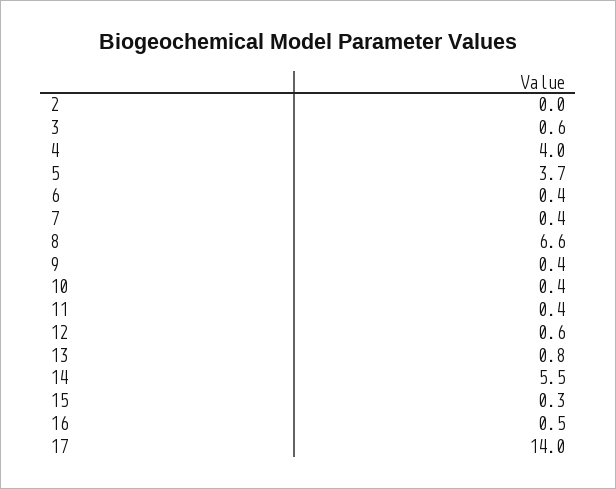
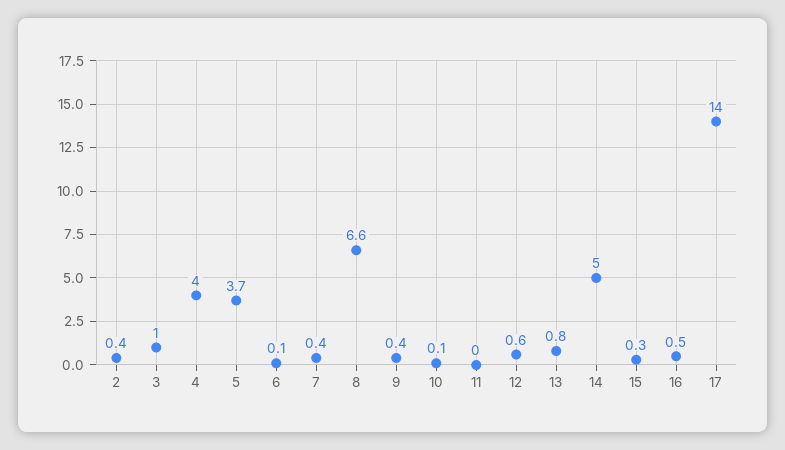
2: 0 -> 0.4
3: 0.6 -> 1
6: 0.4 -> 0.1
10: 0.4 -> 0.1
11: 0.4 -> 0
14: 5.5 -> 5

